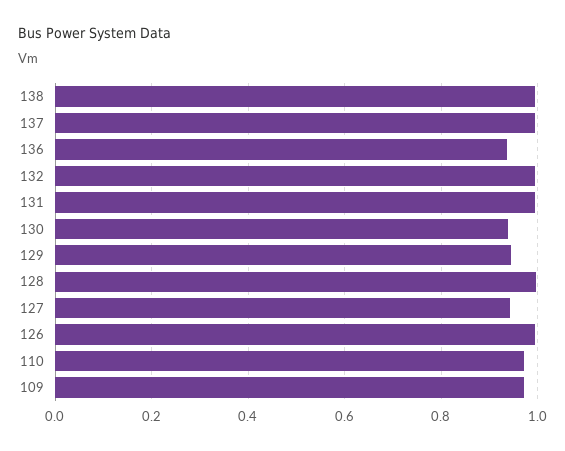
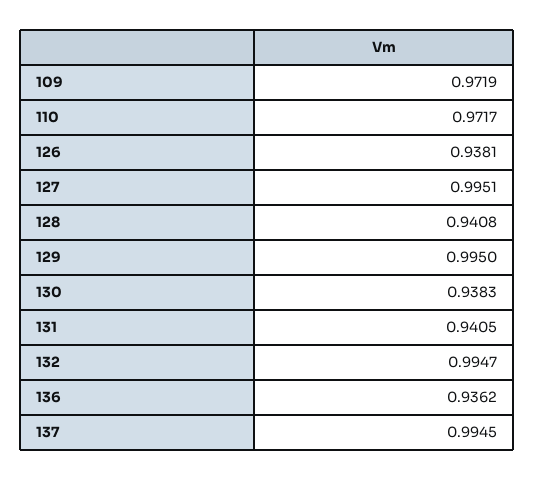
138: 1 -> none
131: 1 -> 0.9405
129: 0.94 -> 0.995
128: 1 -> 0.9408
127: 0.94 -> 0.9951
126: 1 -> 0.9381

